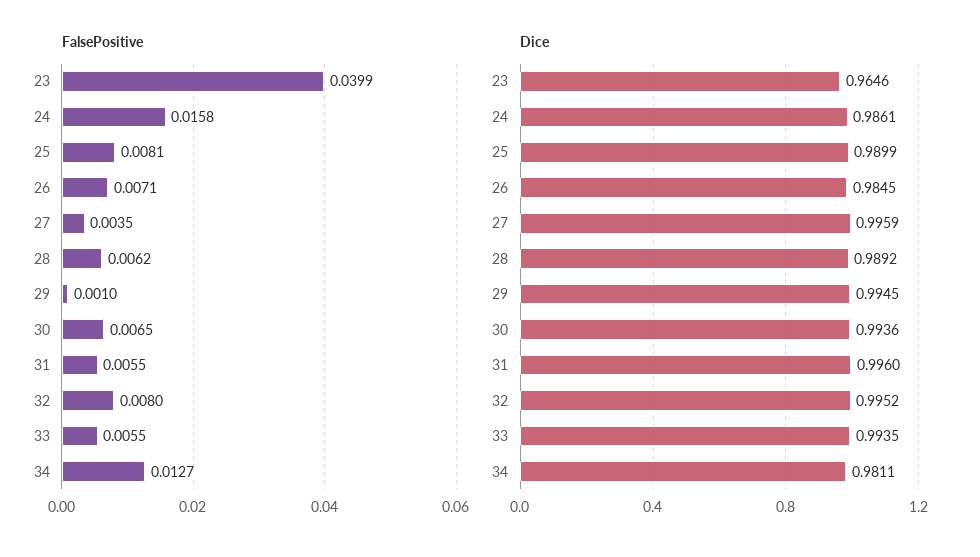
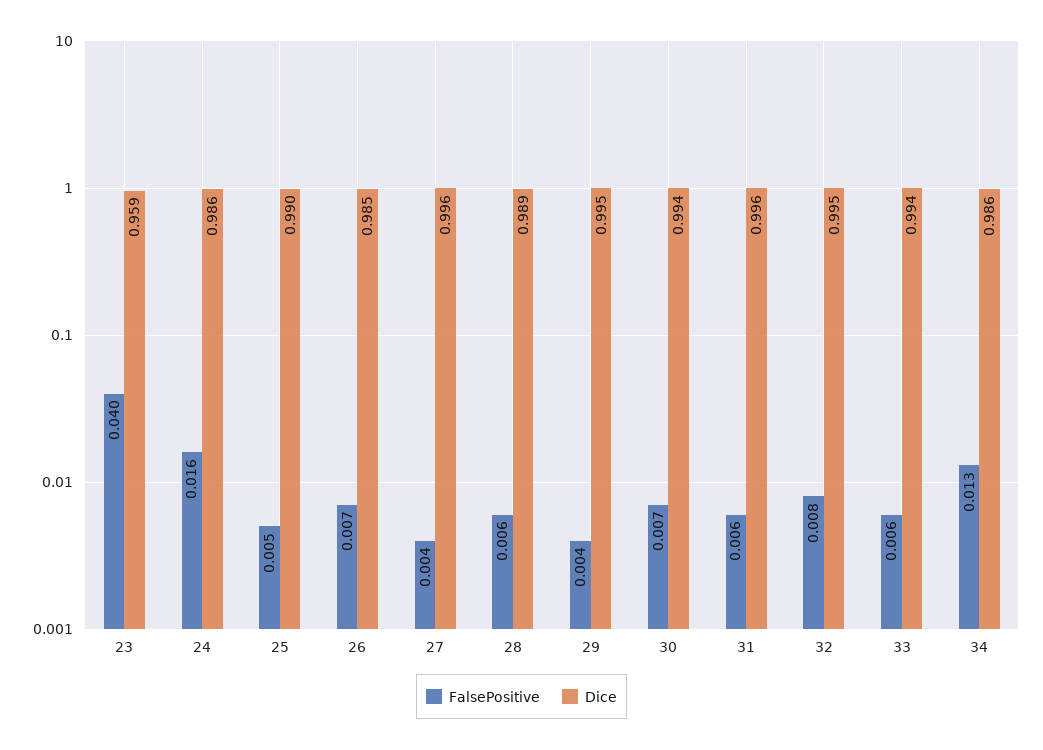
FalsePositive, 25: 0.0081 -> 0.005
FalsePositive, 29: 0.001 -> 0.004
Dice, 23: 0.9646 -> 0.959
Dice, 34: 0.9811 -> 0.986

